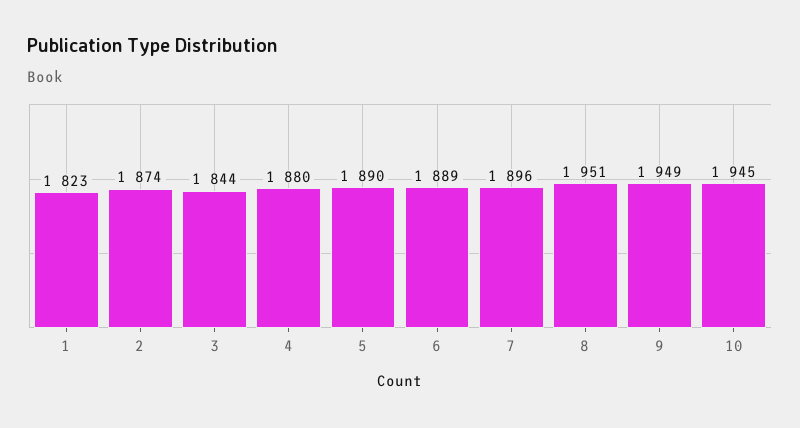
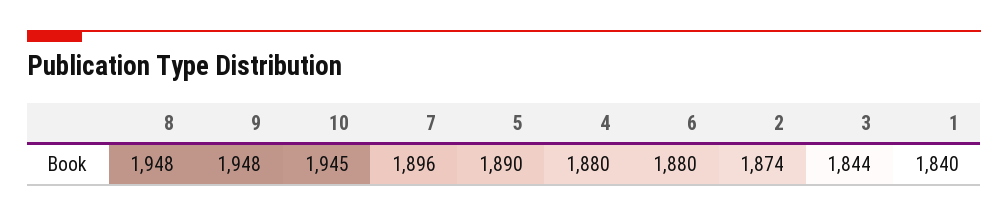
1: 1823 -> 1840
6: 1889 -> 1880
8: 1951 -> 1948
9: 1949 -> 1948

